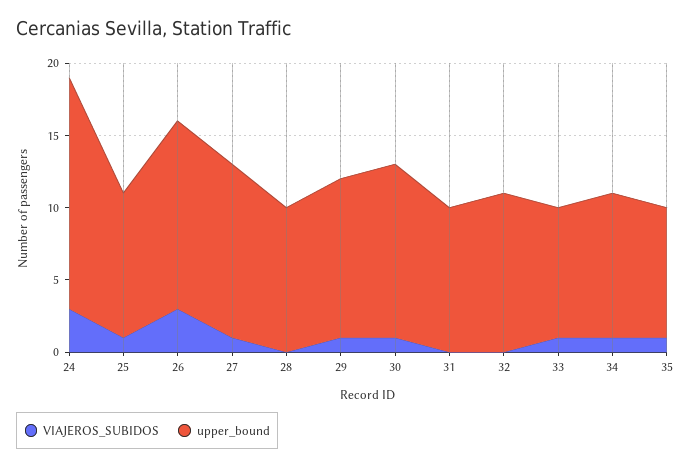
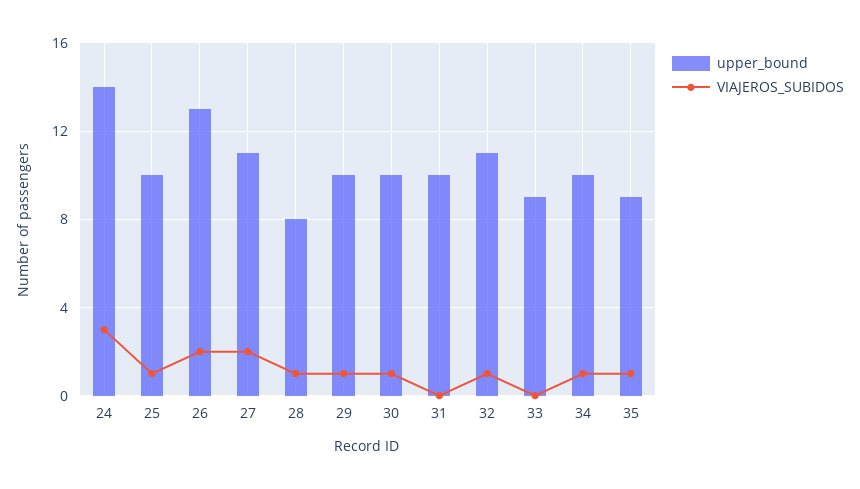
upper_bound, 24: 16 -> 14
VIAJEROS_SUBIDOS, 26: 3 -> 2
VIAJEROS_SUBIDOS, 27: 1 -> 2
upper_bound, 27: 12 -> 11
VIAJEROS_SUBIDOS, 28: 0 -> 1
upper_bound, 28: 10 -> 8
upper_bound, 29: 11 -> 10
upper_bound, 30: 12 -> 10
VIAJEROS_SUBIDOS, 32: 0 -> 1
VIAJEROS_SUBIDOS, 33: 1 -> 0

